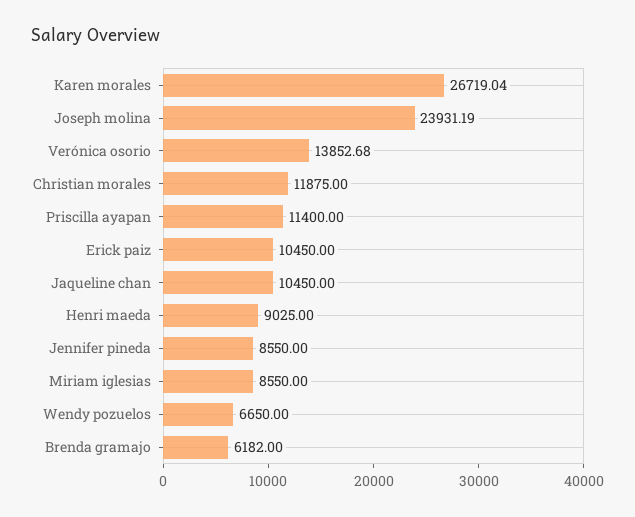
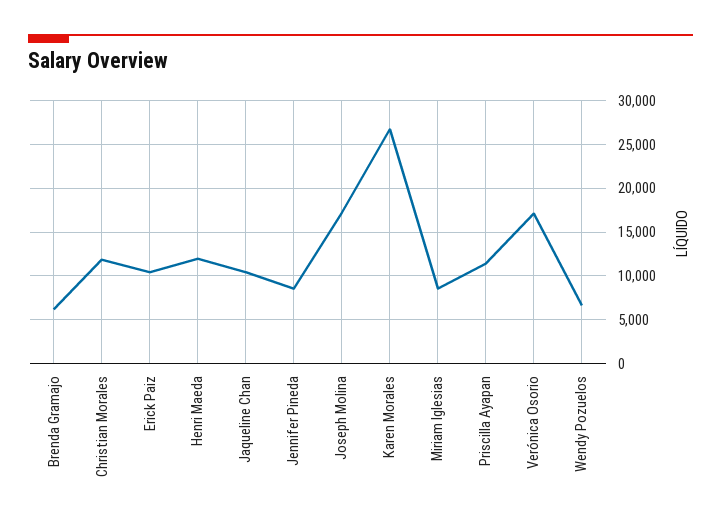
Joseph molina: 23931.19 -> 17000
Verónica osorio: 13852.68 -> 17000
Henri maeda: 9025 -> 12000

